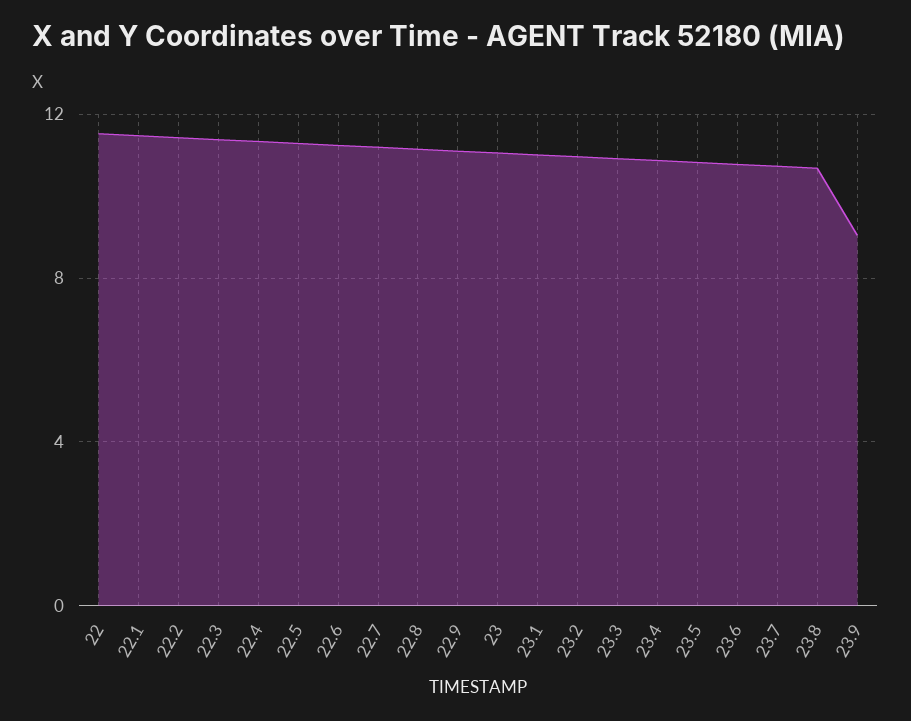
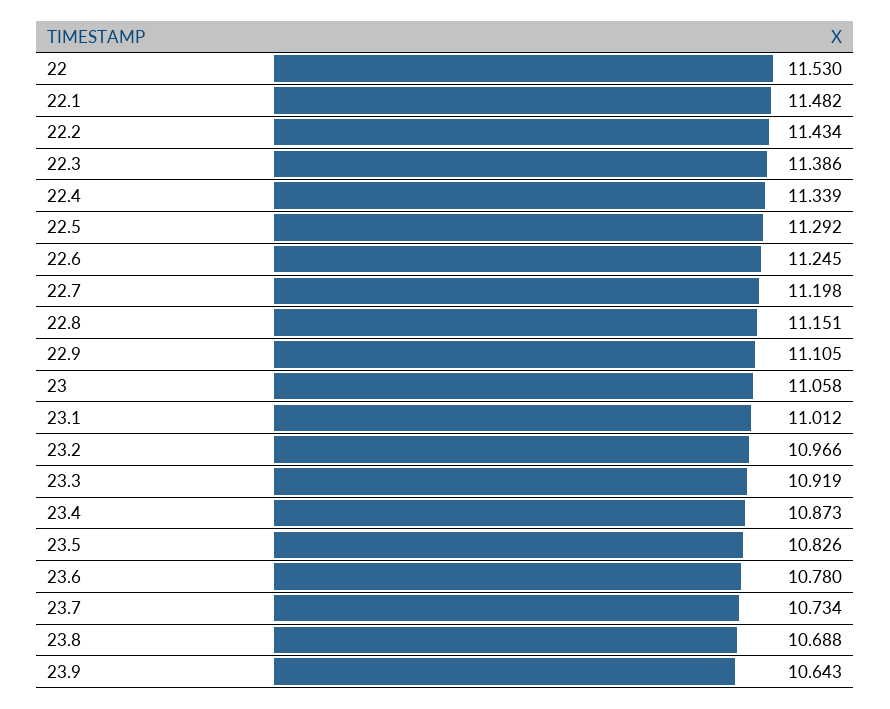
23.9: 9 -> 10.643

